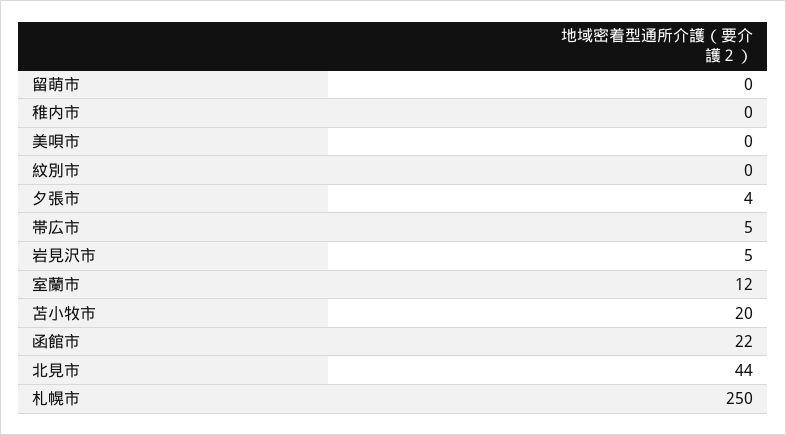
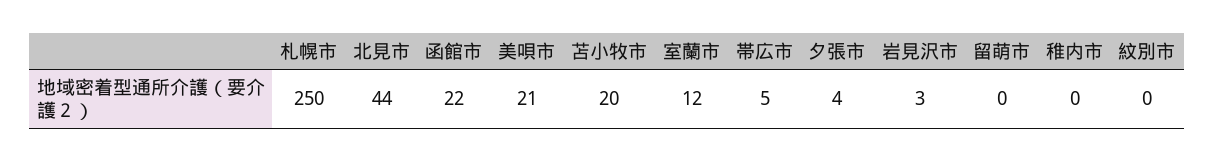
美唄市: 0 -> 21
岩見沢市: 5 -> 3

